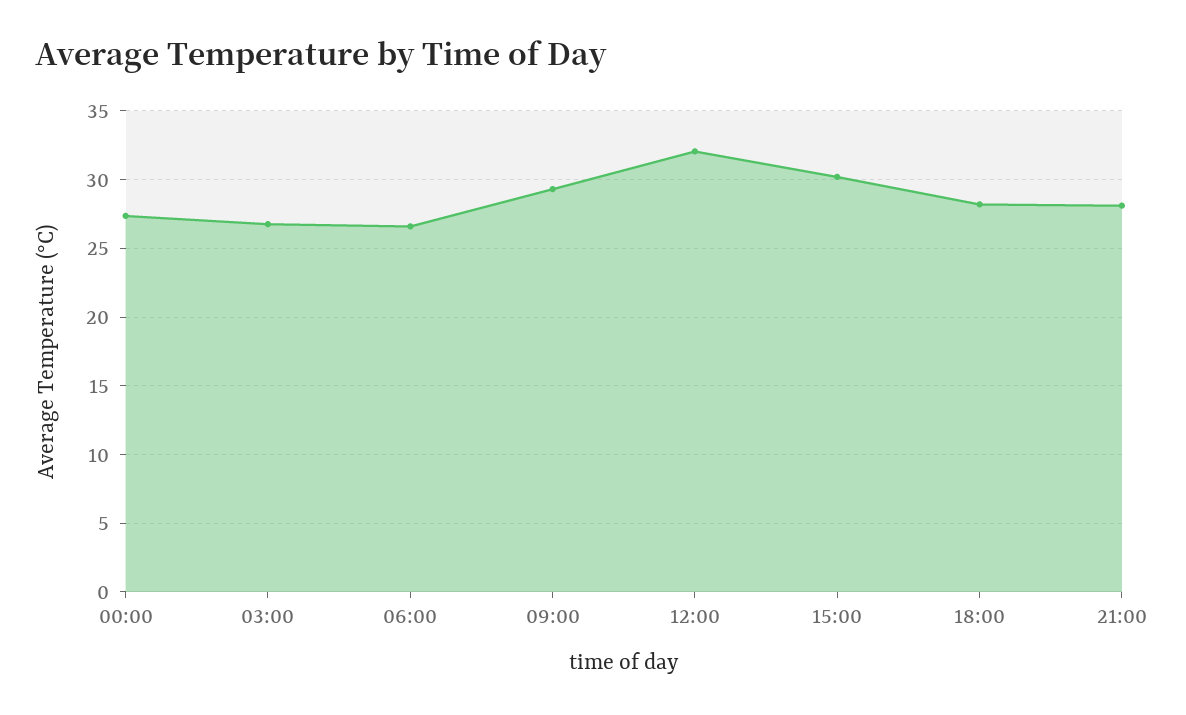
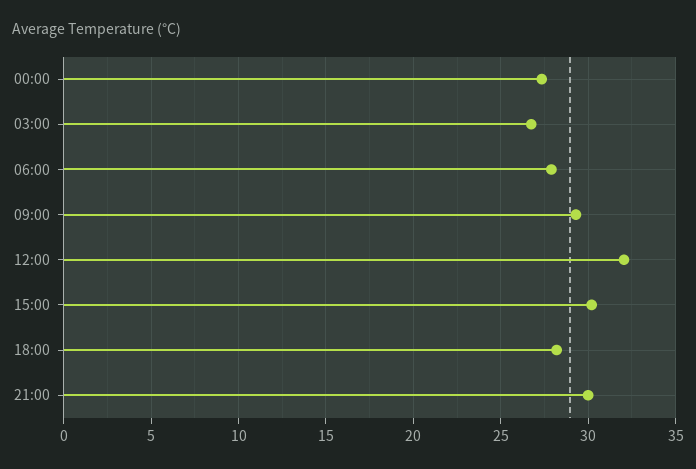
06:00: 26.5 -> 28
21:00: 28 -> 30

